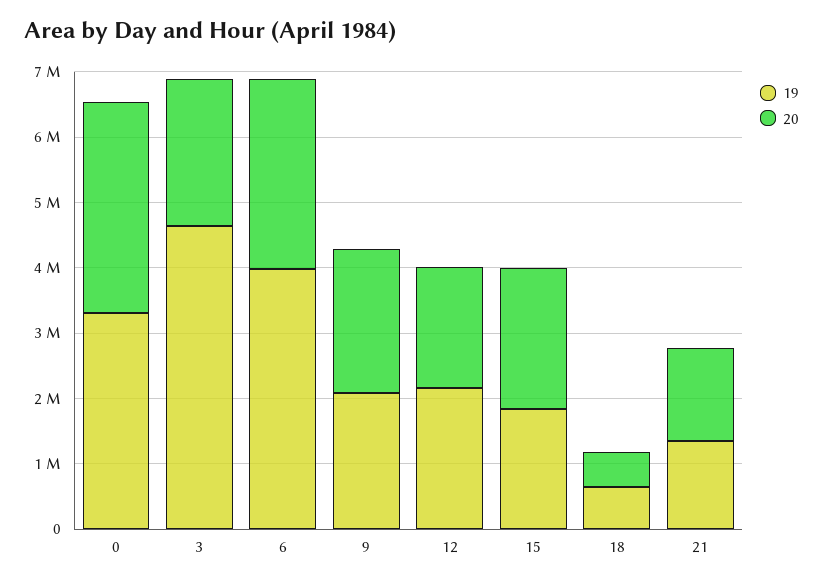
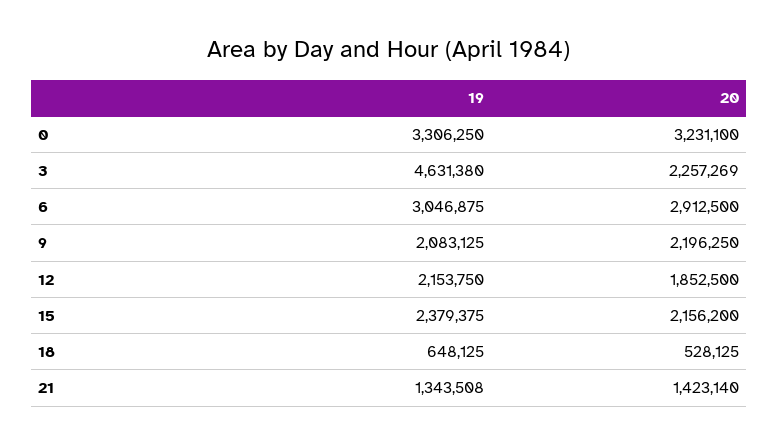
19, 6: 4000000 -> 3046875
19, 15: 1800000 -> 2379375

